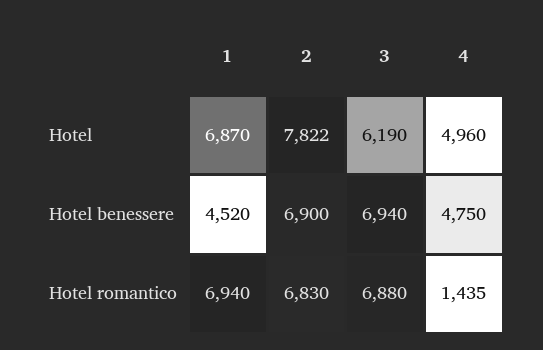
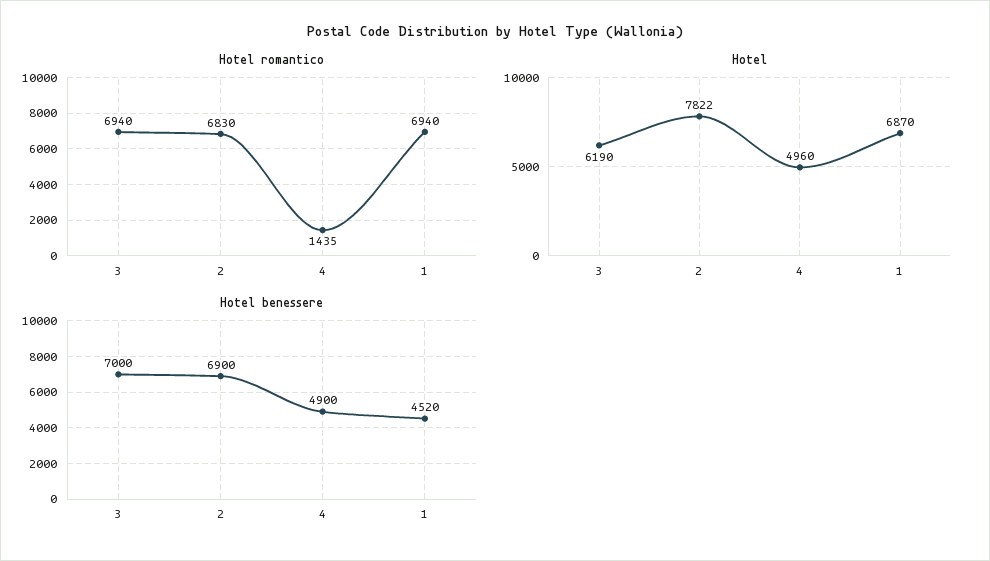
Hotel benessere, 3: 6940 -> 7000
Hotel benessere, 4: 4750 -> 4900
Hotel romantico, 3: 6880 -> 6940

